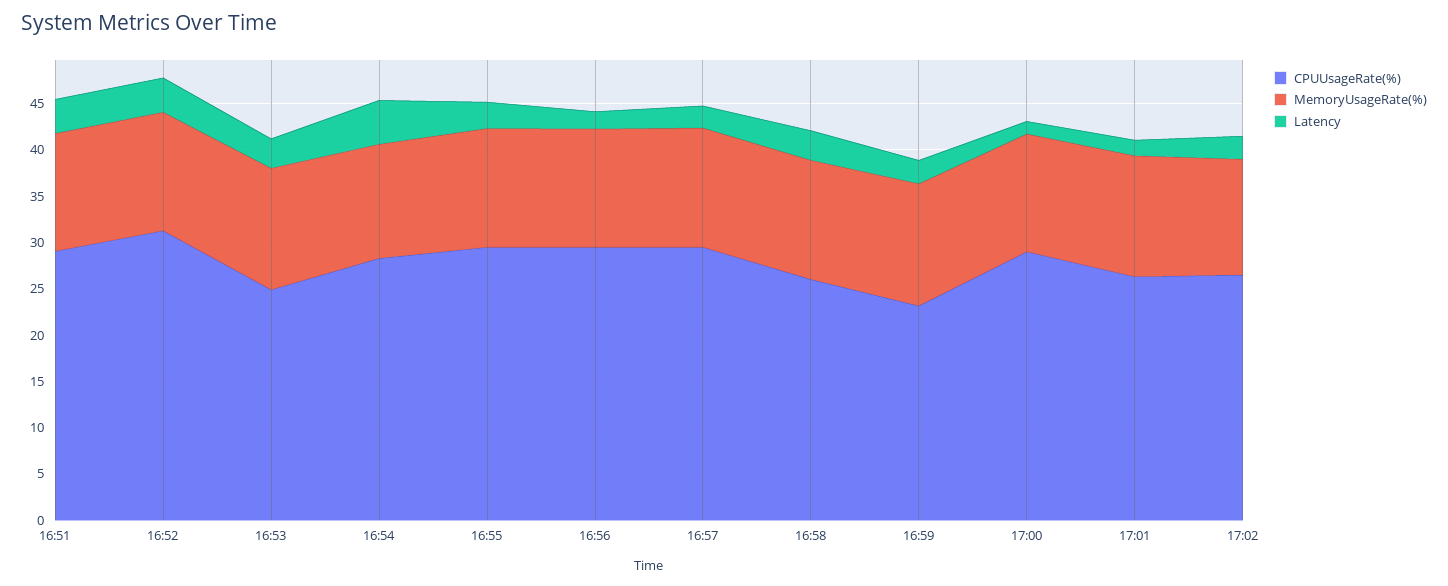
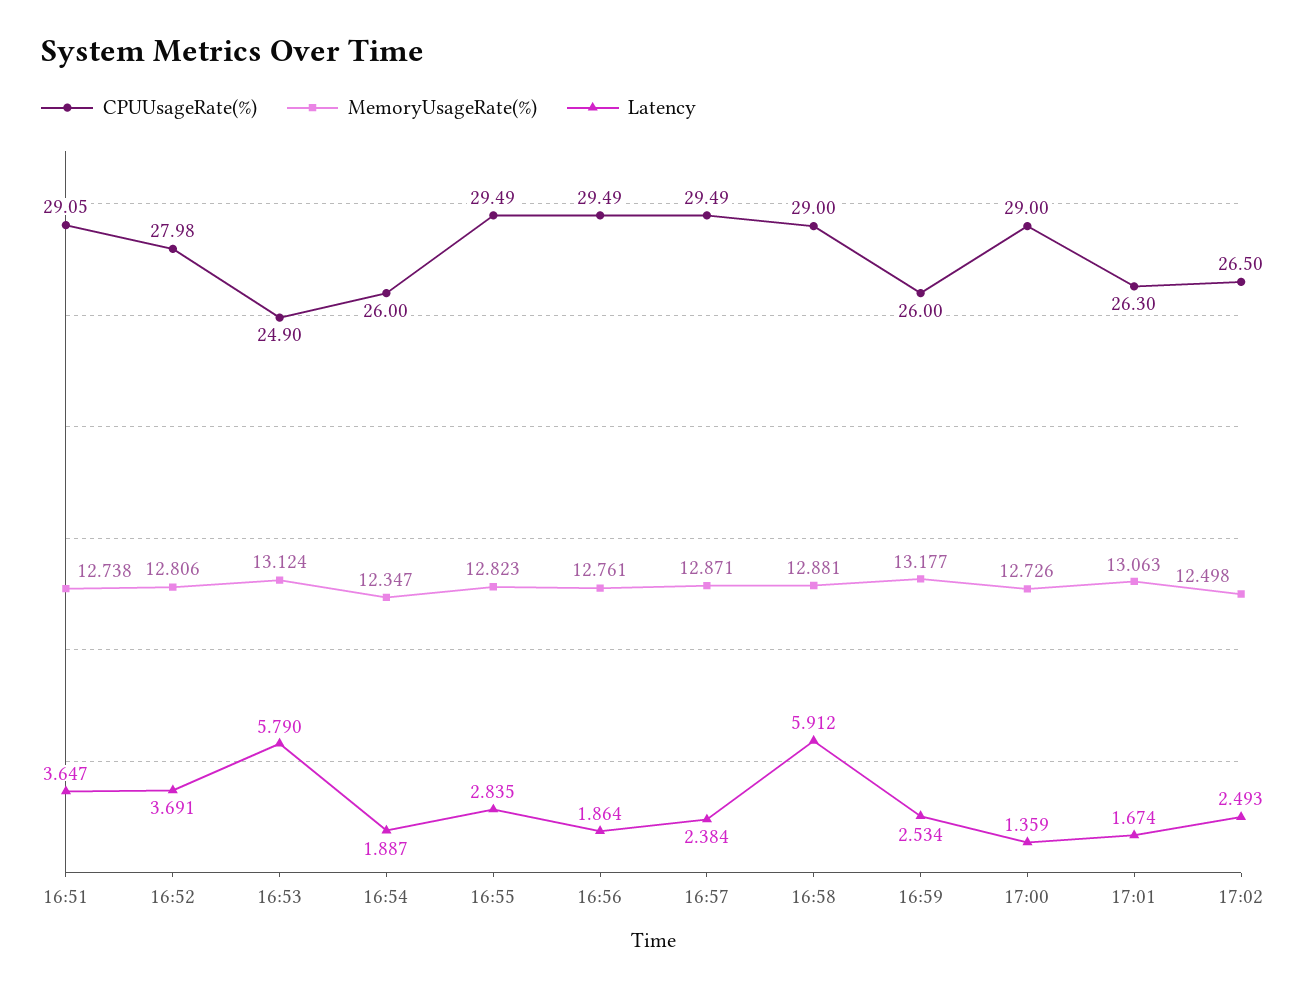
CPUUsageRate(%), 16:52: 31 -> 27.98
Latency, 16:53: 3 -> 5.79
CPUUsageRate(%), 16:54: 28 -> 26
Latency, 16:54: 5 -> 1.887
CPUUsageRate(%), 16:58: 26 -> 29
Latency, 16:58: 3 -> 5.912
CPUUsageRate(%), 16:59: 23 -> 26

